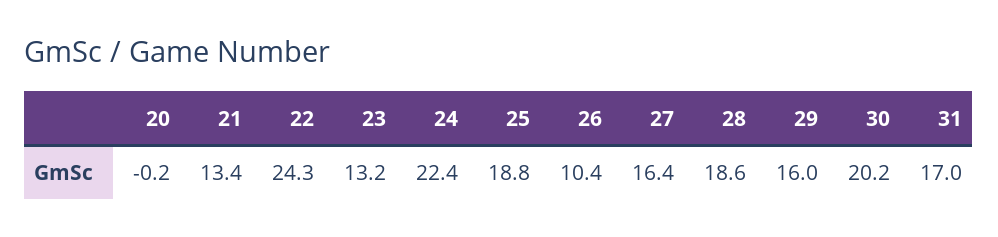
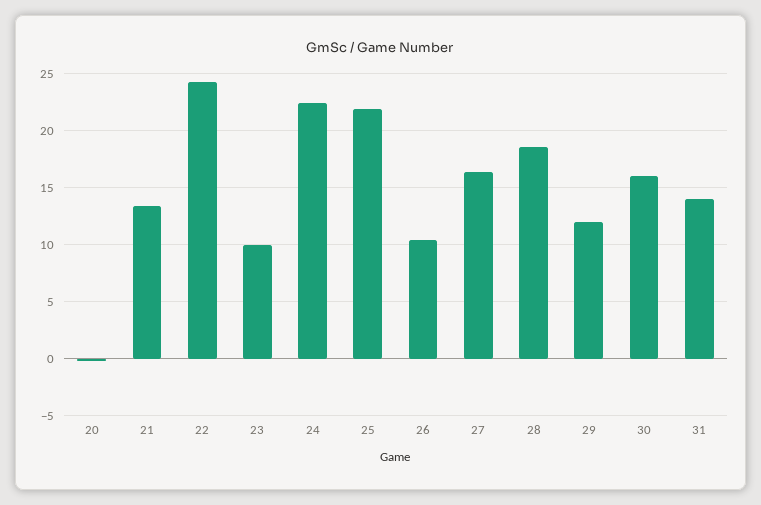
23: 13.2 -> 10
25: 18.8 -> 22
29: 16 -> 12
30: 20.2 -> 16
31: 17 -> 14

